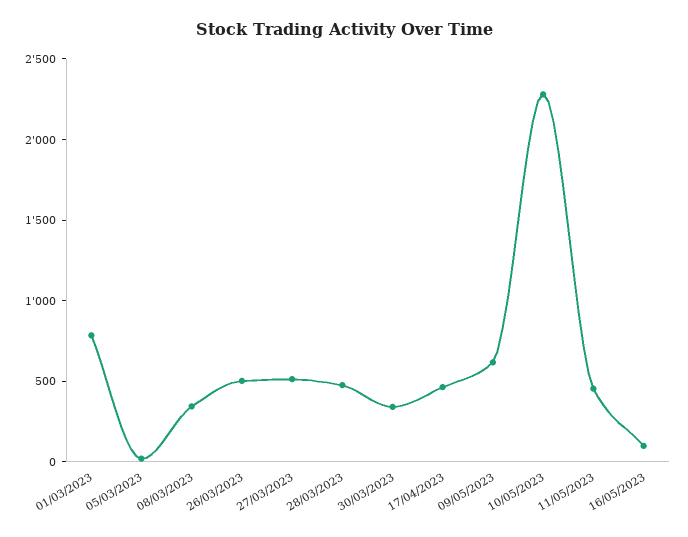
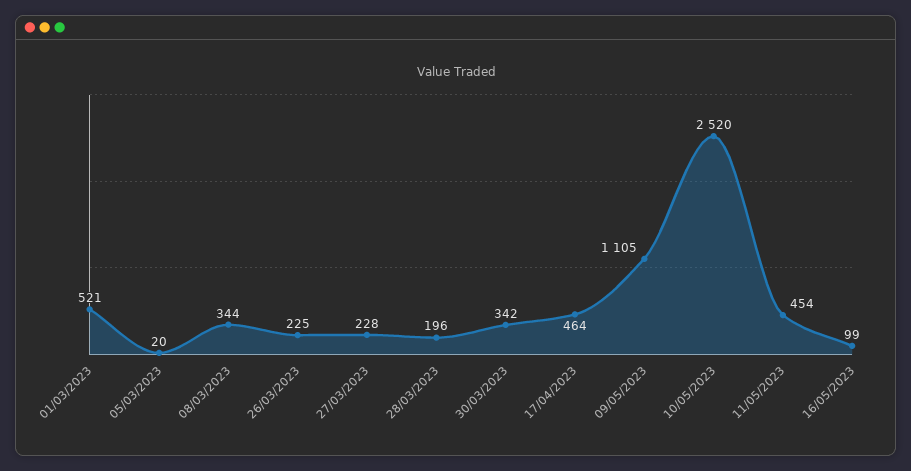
01/03/2023: 800 -> 521
26/03/2023: 500 -> 225
27/03/2023: 500 -> 228
28/03/2023: 500 -> 196
09/05/2023: 600 -> 1105
10/05/2023: 2300 -> 2520

